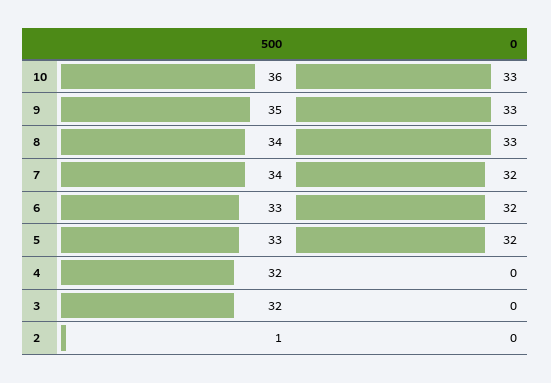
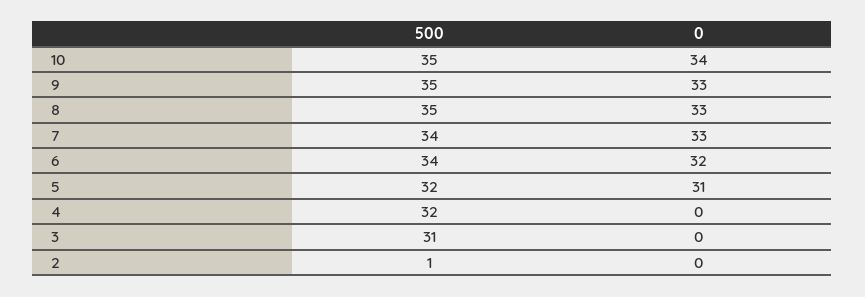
500, 10: 36 -> 35
0, 10: 33 -> 34
500, 8: 34 -> 35
0, 7: 32 -> 33
500, 6: 33 -> 34
500, 5: 33 -> 32
0, 5: 32 -> 31
500, 3: 32 -> 31

